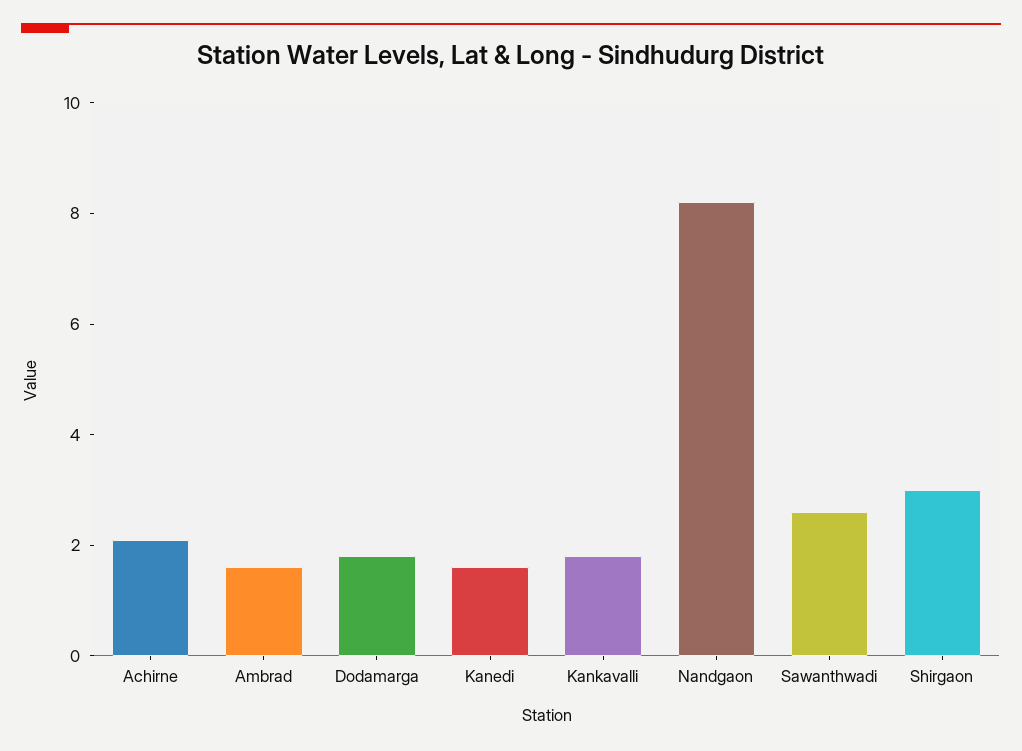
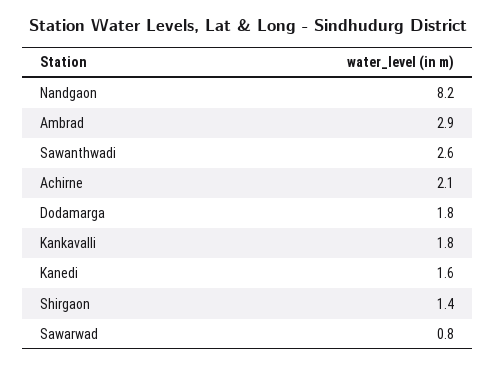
Ambrad: 1.5 -> 2.9
Shirgaon: 3 -> 1.4
Sawarwad: none -> 0.8

